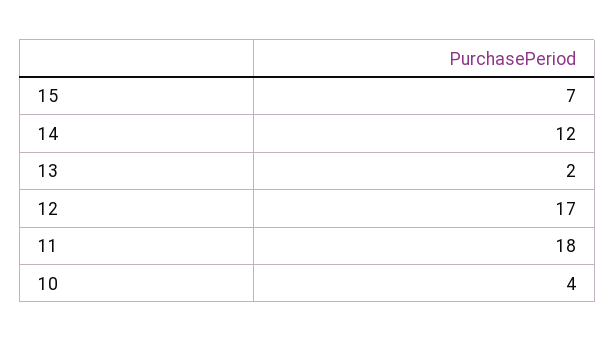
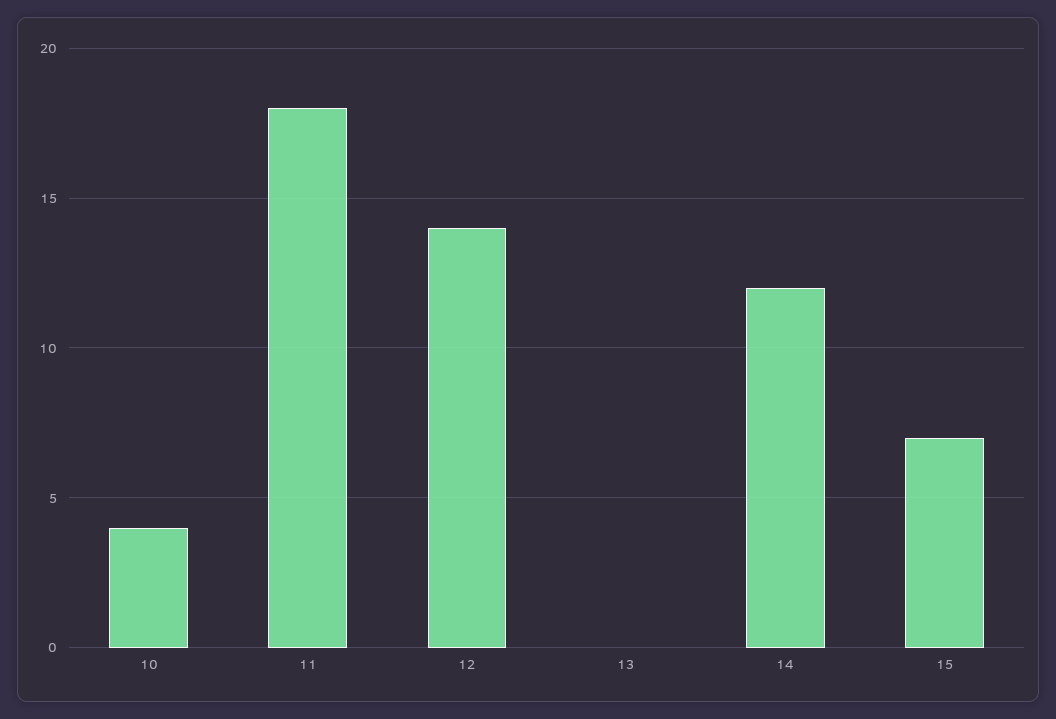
13: 2 -> 0
12: 17 -> 14

